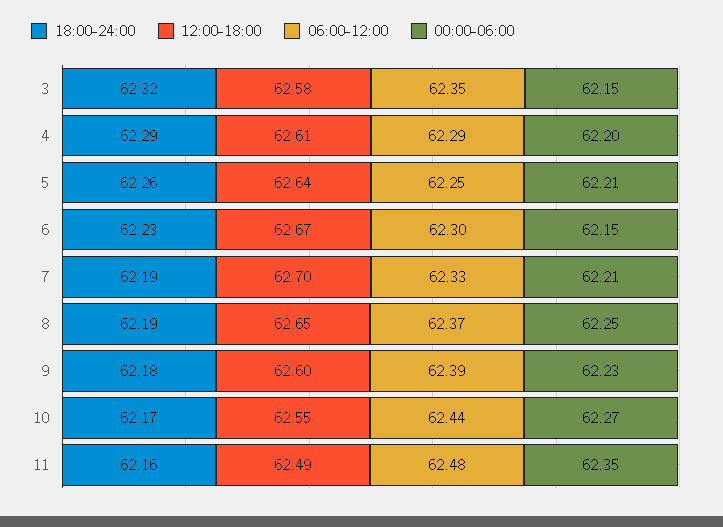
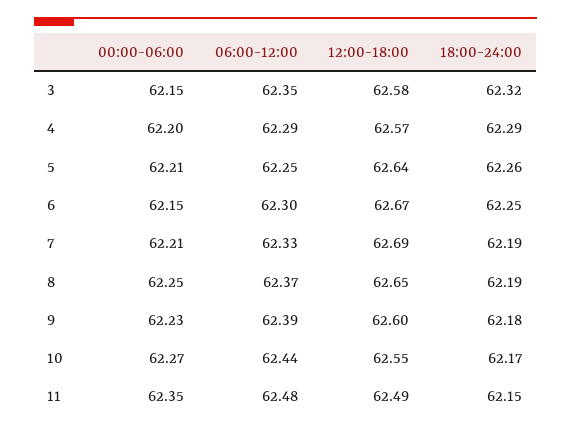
12:00-18:00, 4: 62.61 -> 62.57
18:00-24:00, 6: 62.23 -> 62.25
12:00-18:00, 7: 62.7 -> 62.69
18:00-24:00, 11: 62.16 -> 62.15

